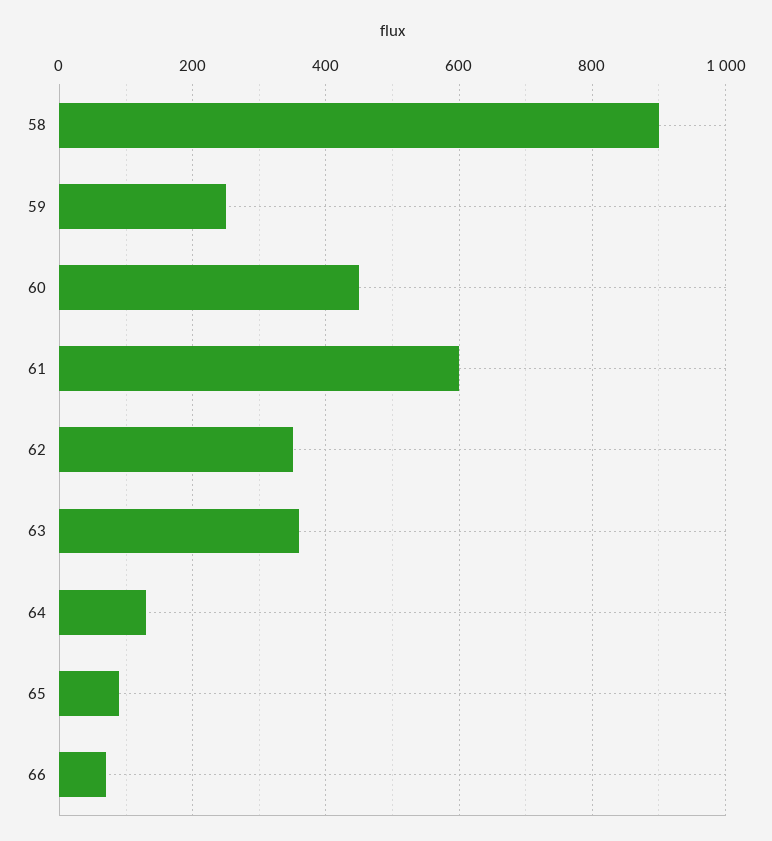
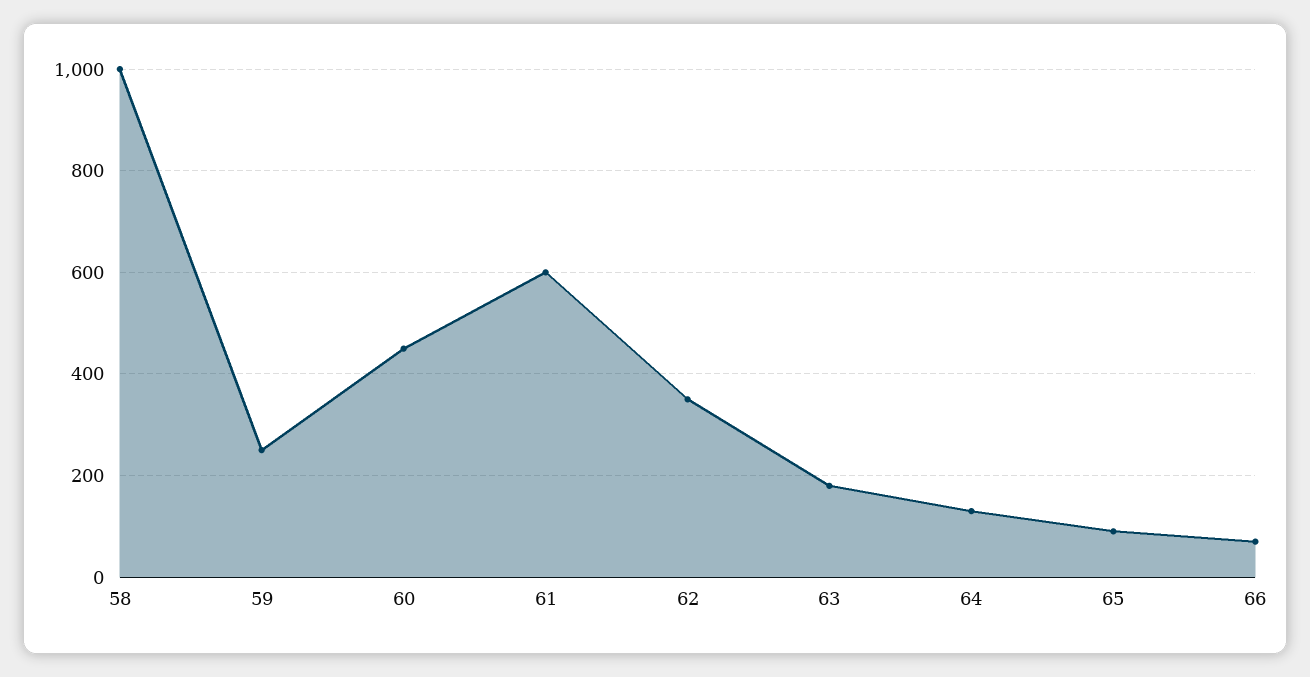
58: 900 -> 1000
63: 360 -> 180

